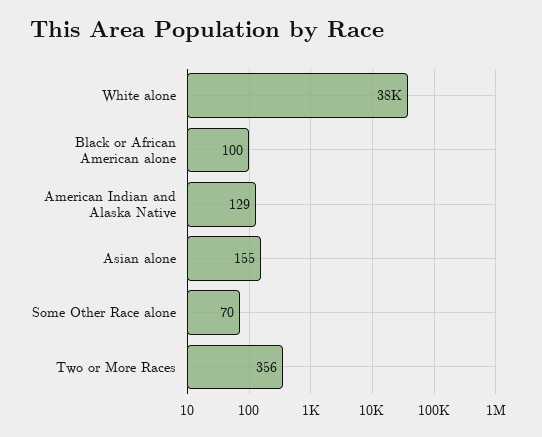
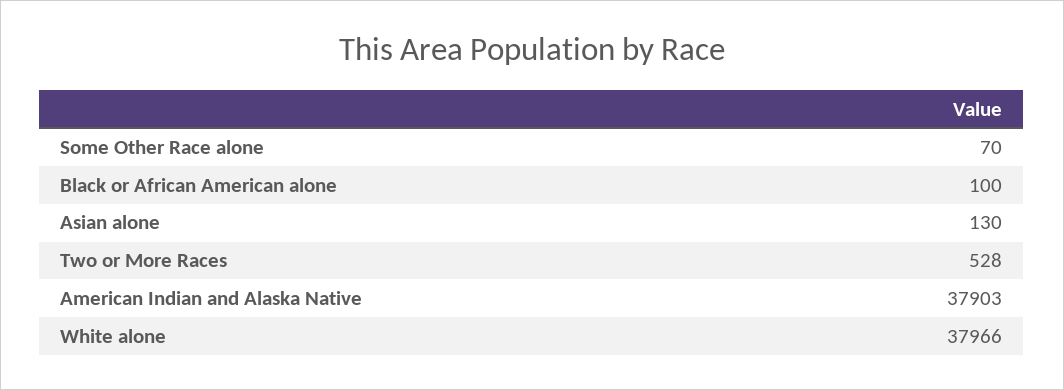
American Indian and Alaska Native: 129 -> 37903
Asian alone: 155 -> 130
Two or More Races: 356 -> 528

